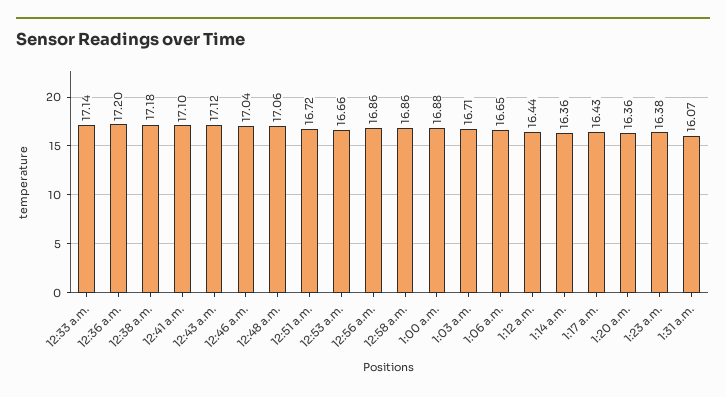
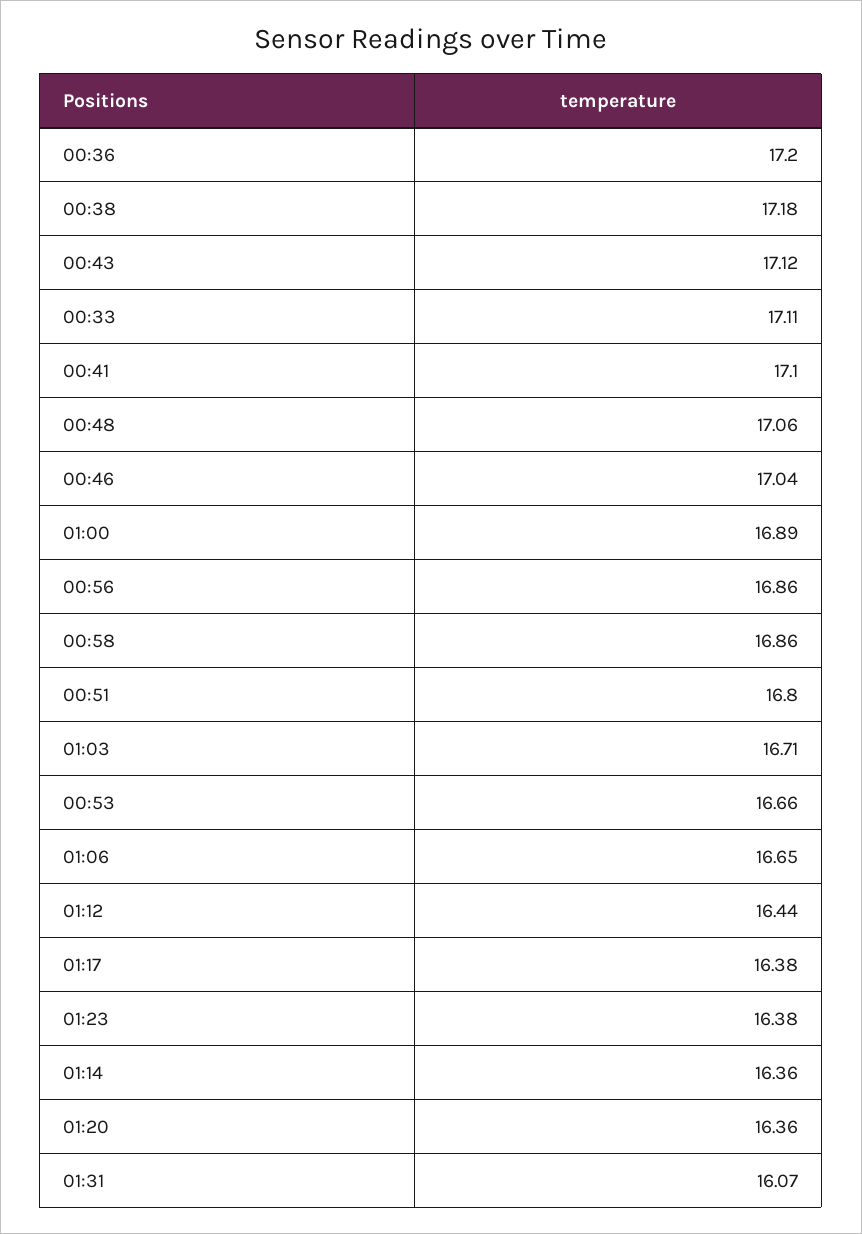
12:33 a.m.: 17.14 -> 17.11
12:51 a.m.: 16.72 -> 16.8
1:00 a.m.: 16.88 -> 16.89
1:17 a.m.: 16.43 -> 16.38

